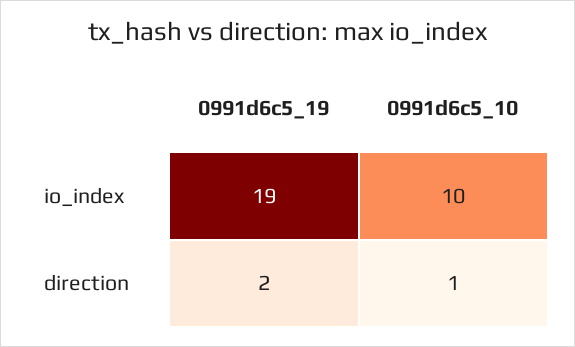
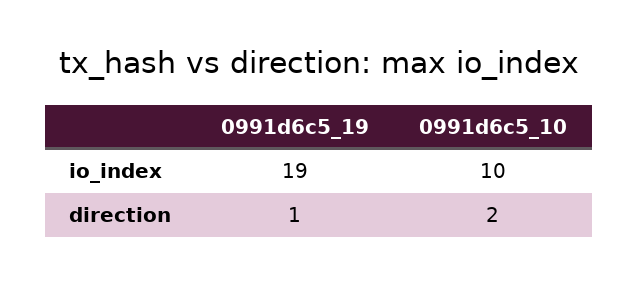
0991d6c5_19, direction: 2 -> 1
0991d6c5_10, direction: 1 -> 2

